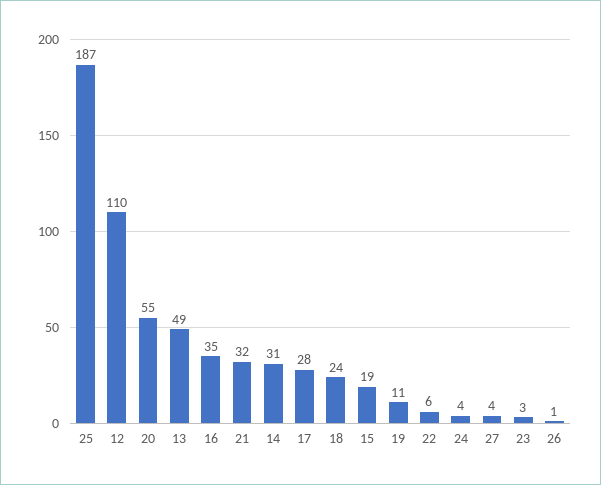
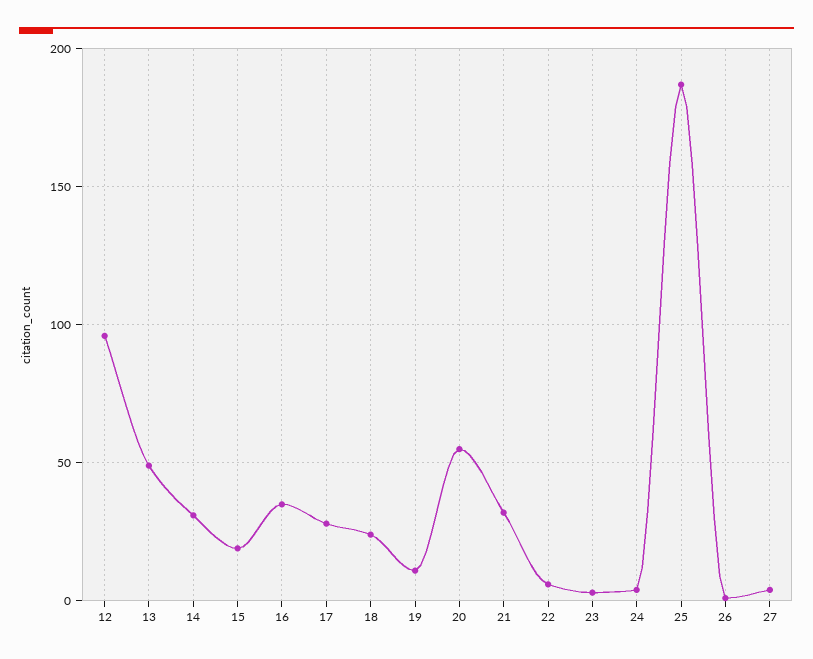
12: 110 -> 95

